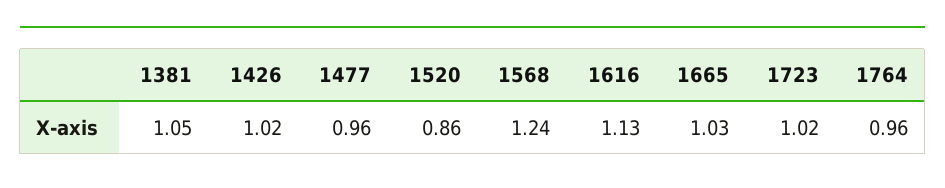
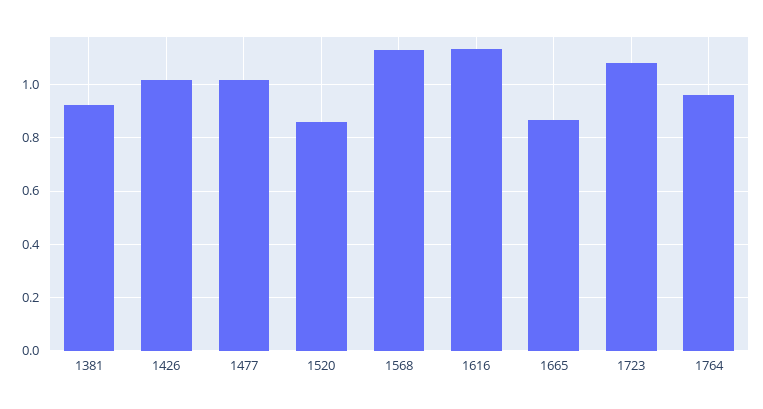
1381: 1.05 -> 0.925
1477: 0.96 -> 1.025
1568: 1.24 -> 1.125
1665: 1.03 -> 0.875
1723: 1.02 -> 1.075

